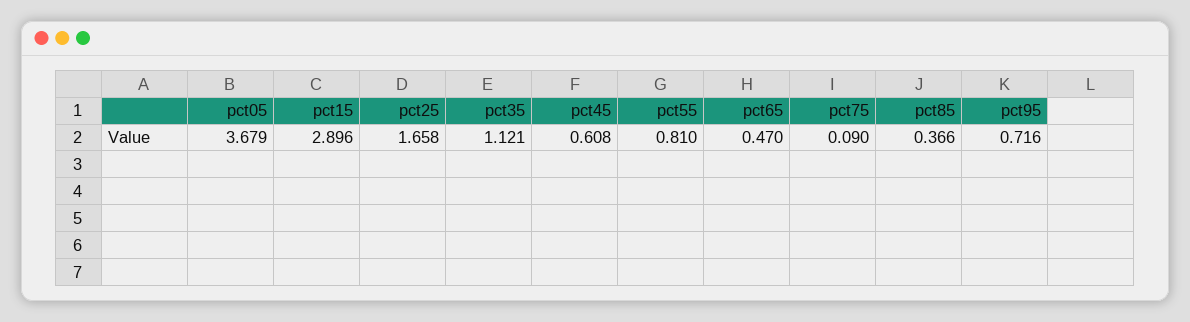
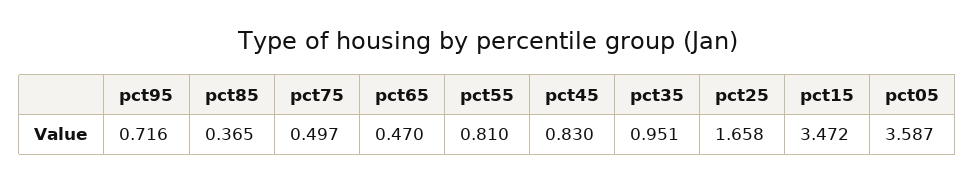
pct05: 3.679 -> 3.587
pct15: 2.896 -> 3.472
pct35: 1.121 -> 0.951
pct45: 0.608 -> 0.83
pct75: 0.09 -> 0.497
pct85: 0.366 -> 0.365

